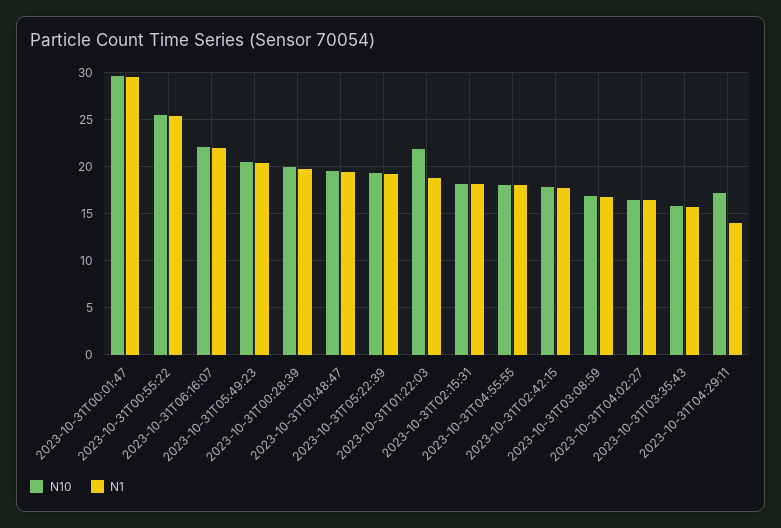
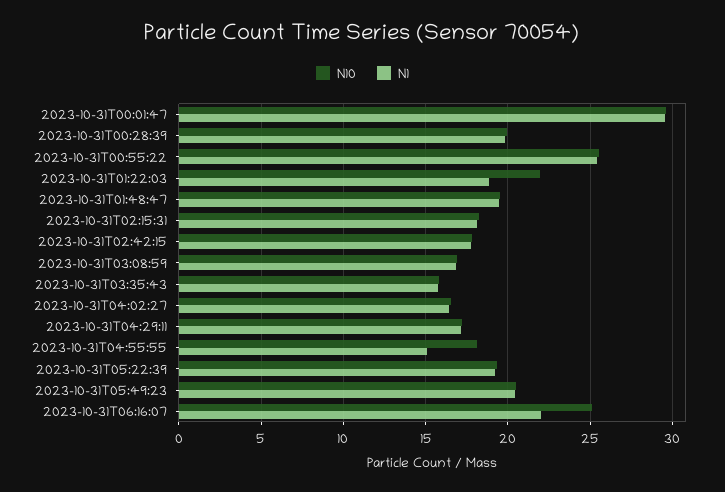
N10, 2023-10-31T06:16:07: 22 -> 25
N1, 2023-10-31T04:55:55: 18 -> 15
N1, 2023-10-31T04:29:11: 14 -> 17

